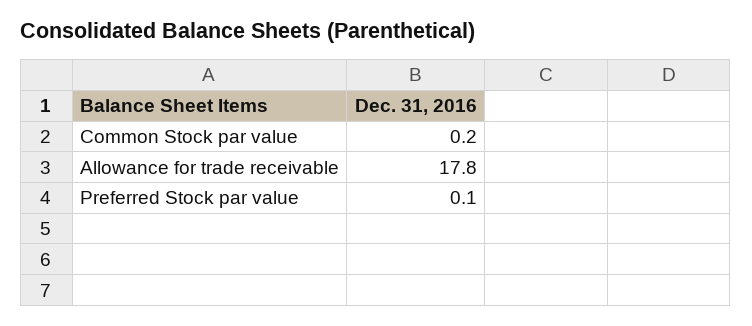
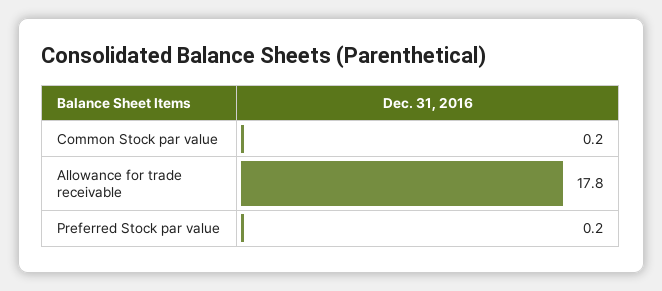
Preferred Stock par value: 0.1 -> 0.2

